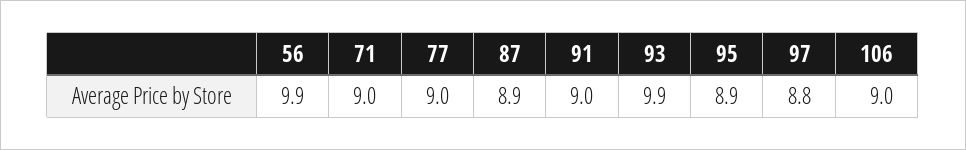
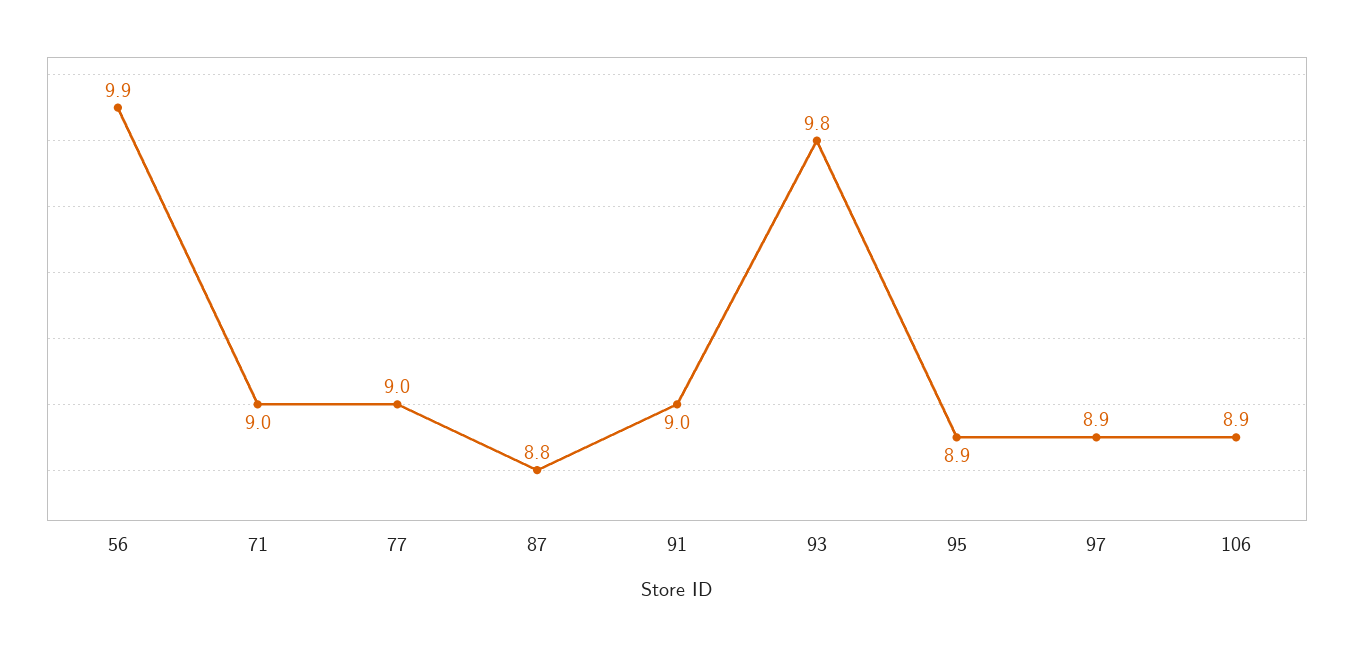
87: 8.9 -> 8.8
93: 9.9 -> 9.8
97: 8.8 -> 8.9
106: 9 -> 8.9

